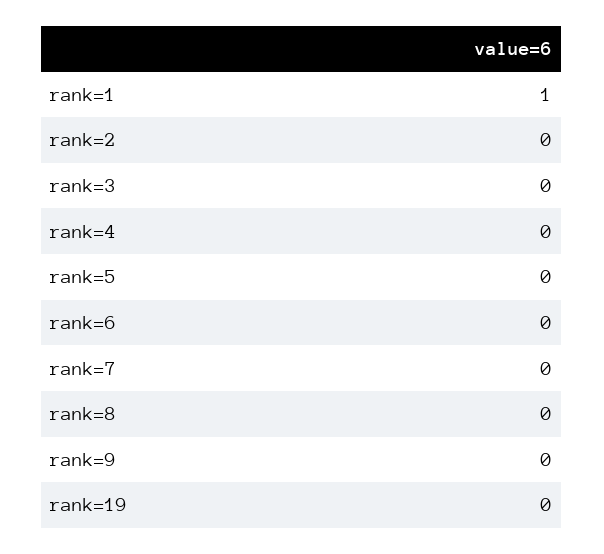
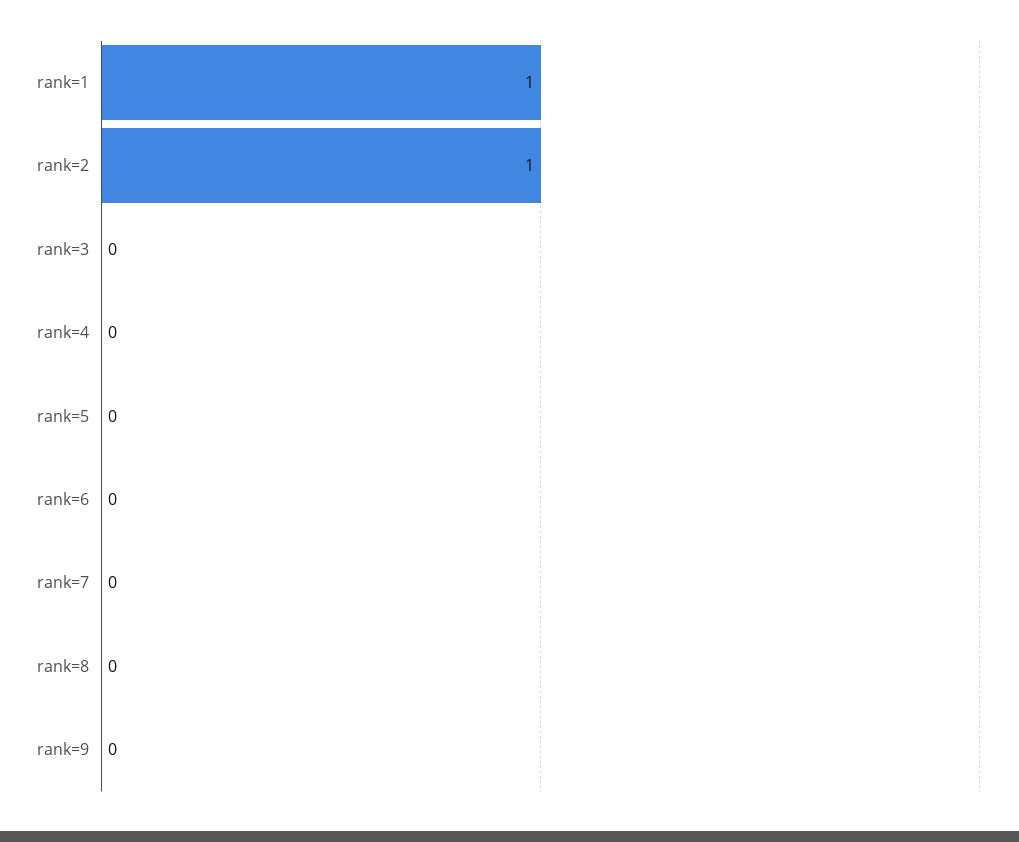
rank=2: 0 -> 1
rank=19: 0 -> none

